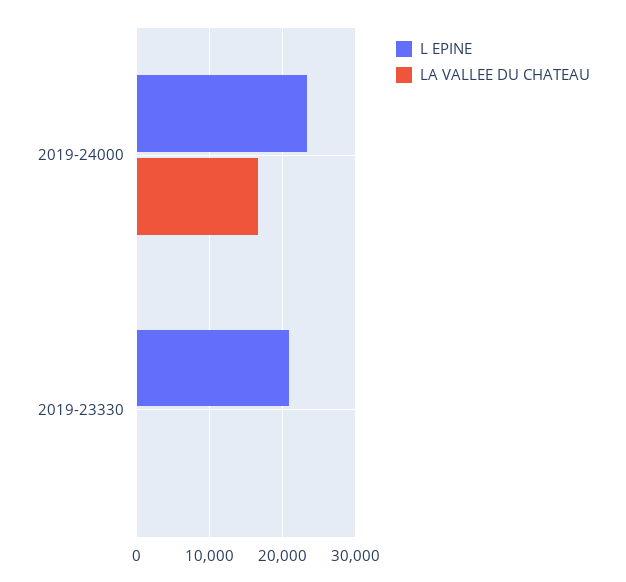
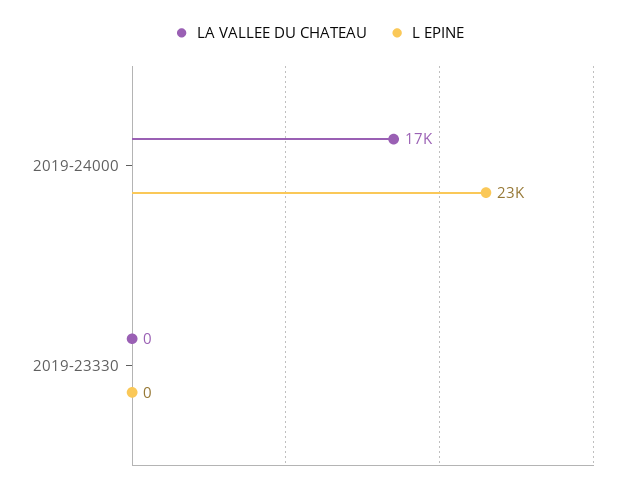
L EPINE, 2019-23330: 21000 -> 0

